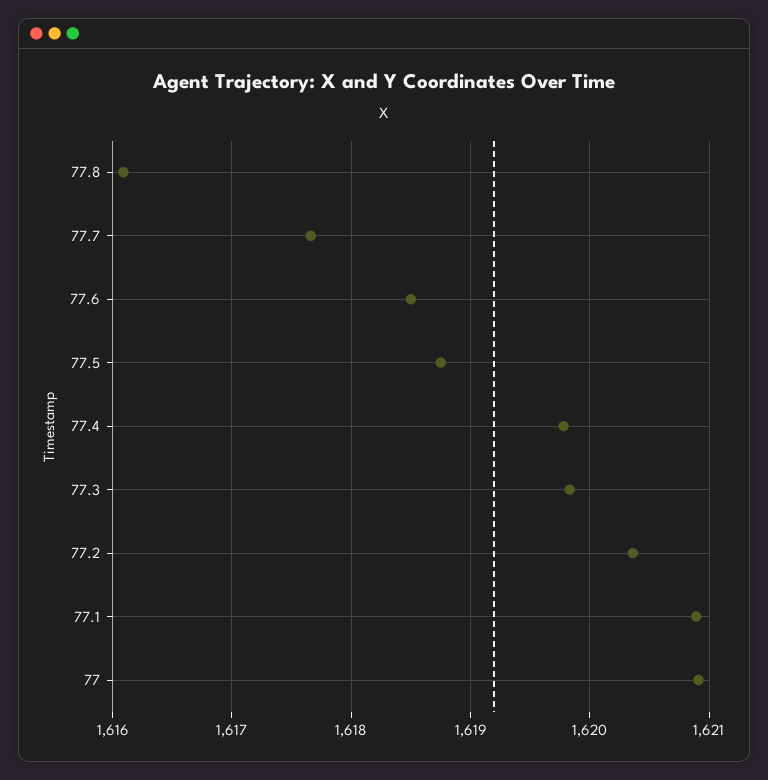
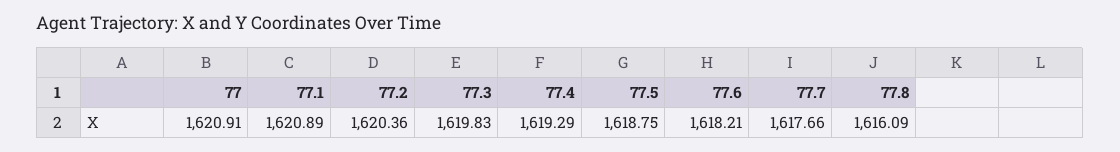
77.6: 1618.5 -> 1618.21
77.4: 1619.8 -> 1619.29

